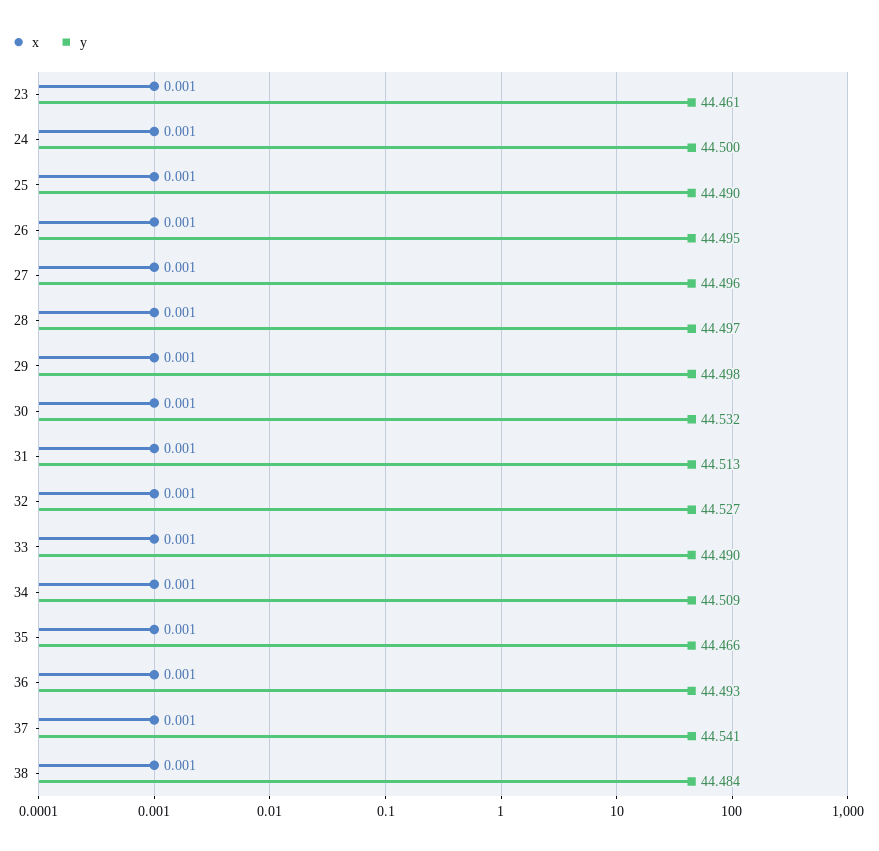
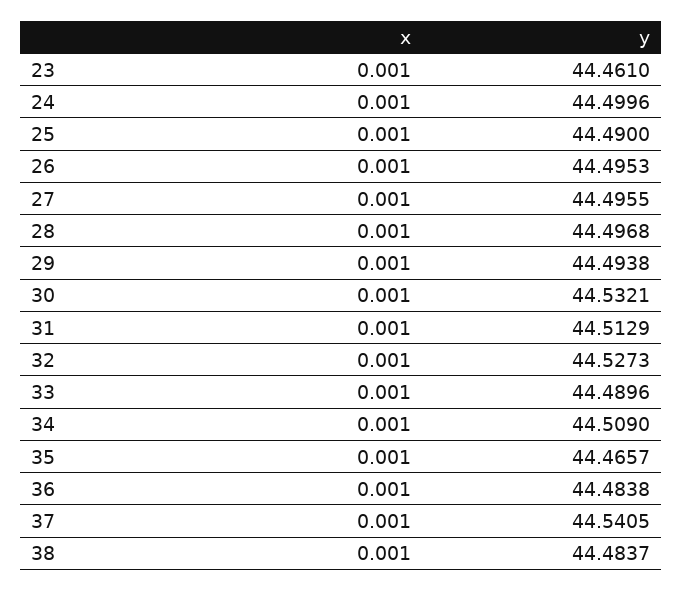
y, 29: 44.498 -> 44.4938
y, 36: 44.493 -> 44.4838

